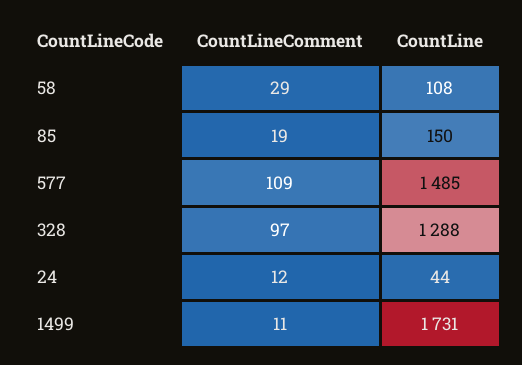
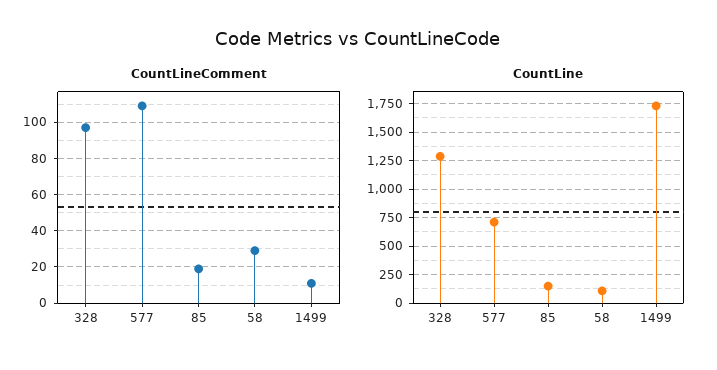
CountLine, 577: 1485 -> 750
CountLineComment, 24: 12 -> none
CountLine, 24: 44 -> none

